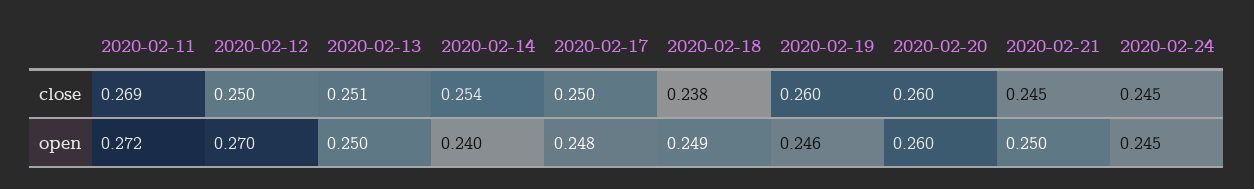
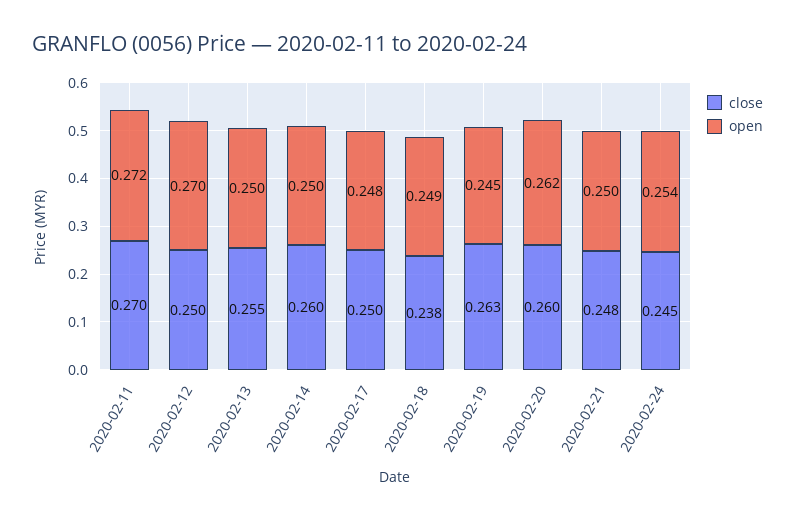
close, 2020-02-11: 0.269 -> 0.27
close, 2020-02-13: 0.251 -> 0.255
close, 2020-02-14: 0.254 -> 0.26
close, 2020-02-19: 0.26 -> 0.263
close, 2020-02-21: 0.245 -> 0.248
open, 2020-02-14: 0.24 -> 0.25
open, 2020-02-19: 0.246 -> 0.245
open, 2020-02-20: 0.26 -> 0.262
open, 2020-02-24: 0.245 -> 0.254

